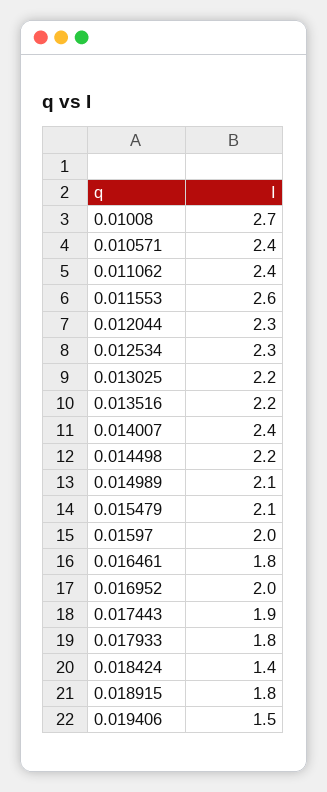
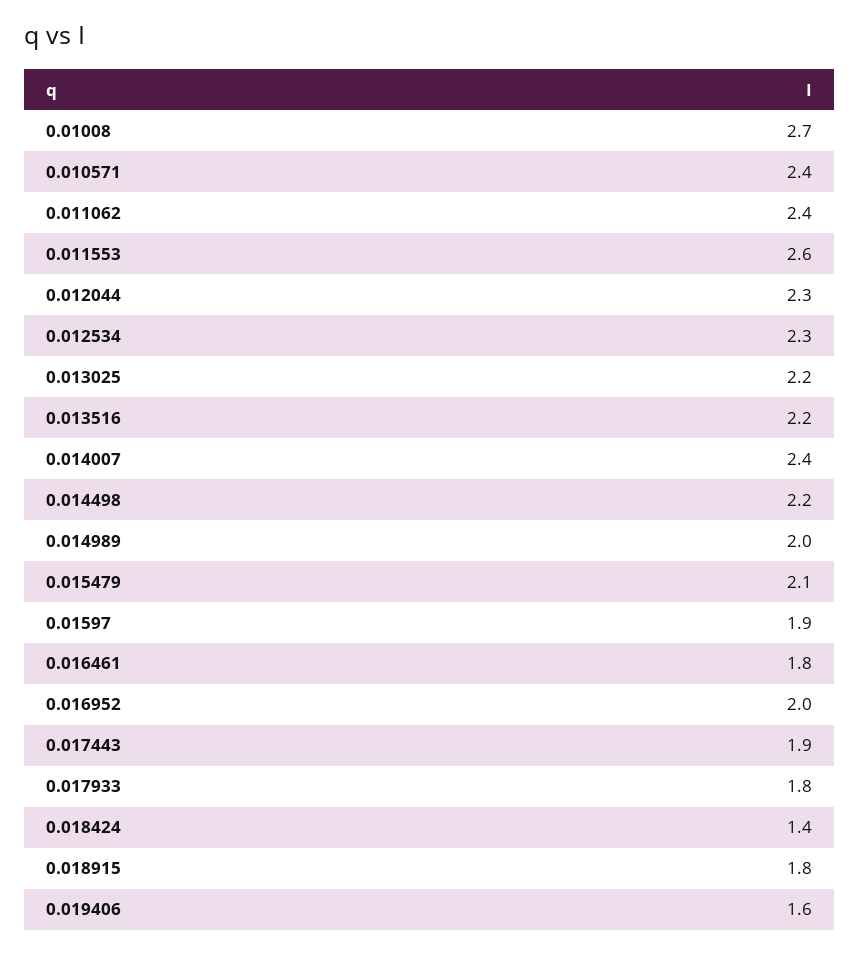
0.014989: 2.1 -> 2
0.01597: 2 -> 1.9
0.019406: 1.5 -> 1.6

